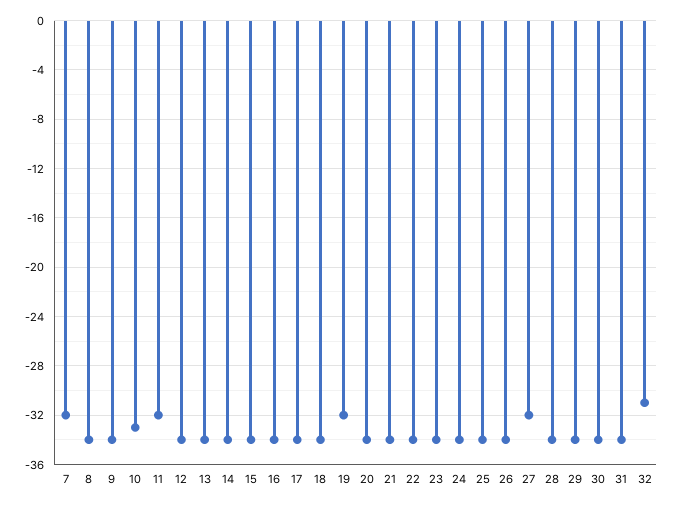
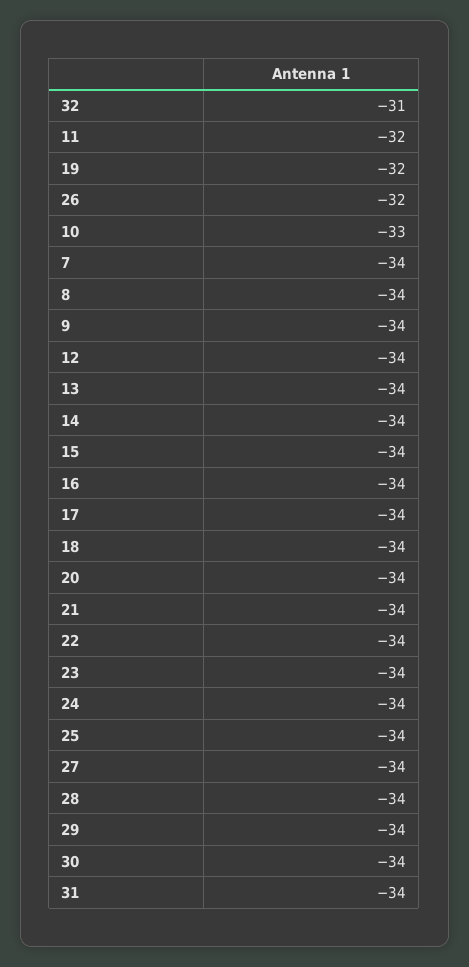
7: -32 -> -34
26: -34 -> -32
27: -32 -> -34

